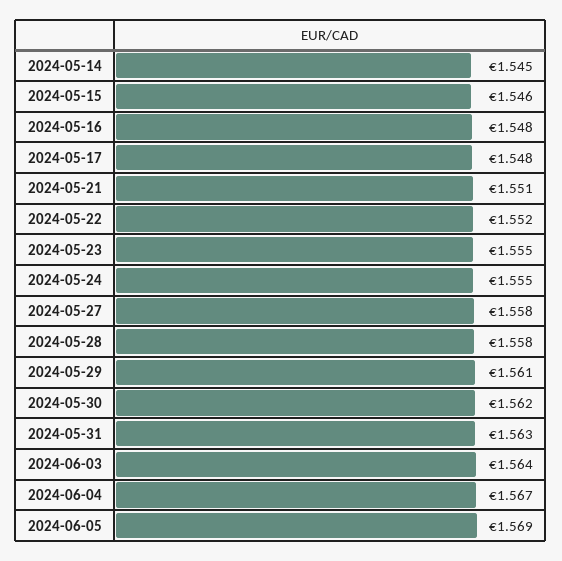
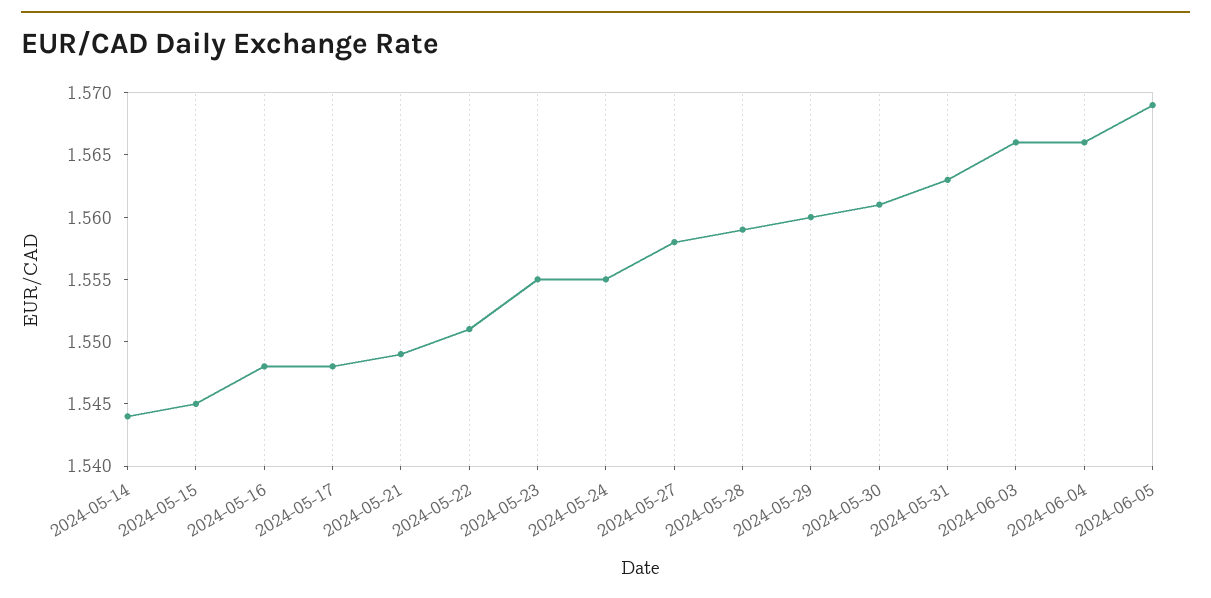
2024-05-14: 1.545 -> 1.544
2024-05-15: 1.546 -> 1.545
2024-05-21: 1.551 -> 1.549
2024-05-22: 1.552 -> 1.551
2024-05-28: 1.558 -> 1.559
2024-05-29: 1.561 -> 1.56
2024-05-30: 1.562 -> 1.561
2024-06-03: 1.564 -> 1.566
2024-06-04: 1.567 -> 1.566

